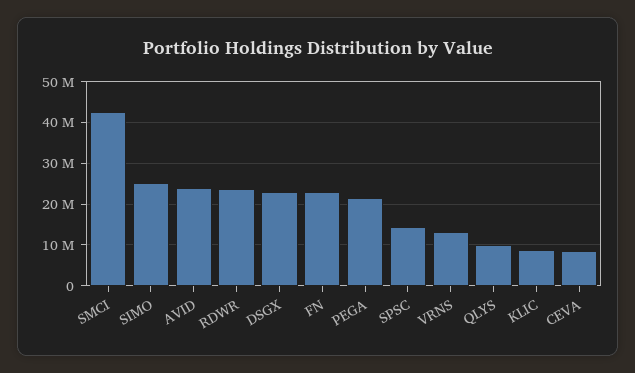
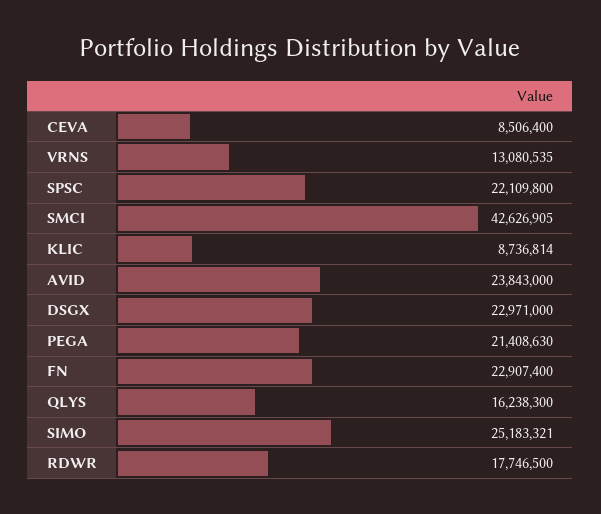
RDWR: 24000000 -> 17746500
SPSC: 14000000 -> 22109800
QLYS: 10000000 -> 16238300

